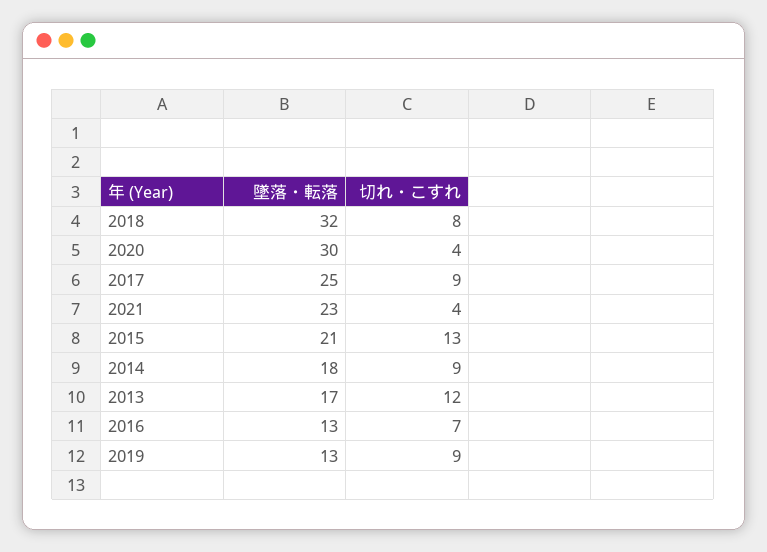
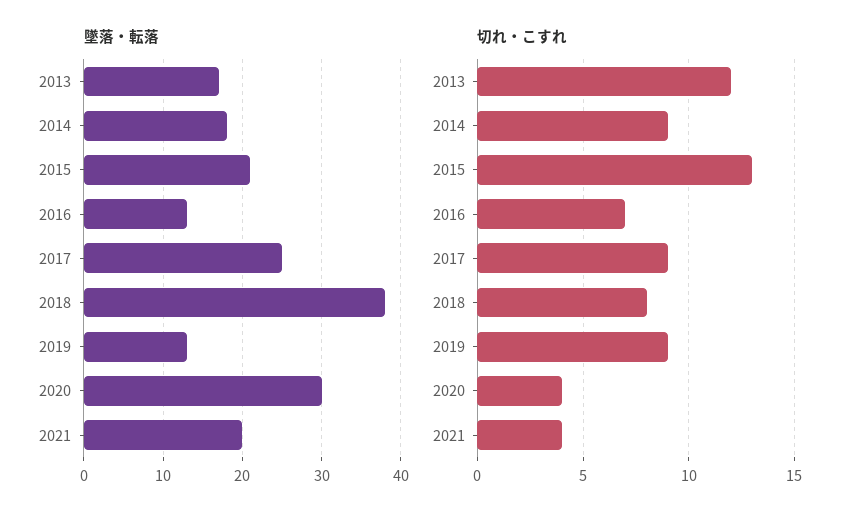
墜落・転落, 2018: 32 -> 38
墜落・転落, 2021: 23 -> 20

